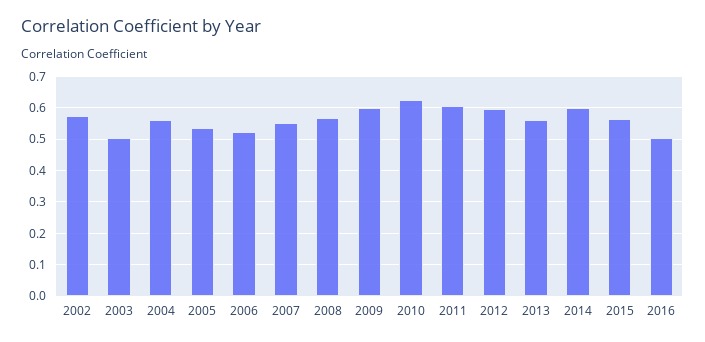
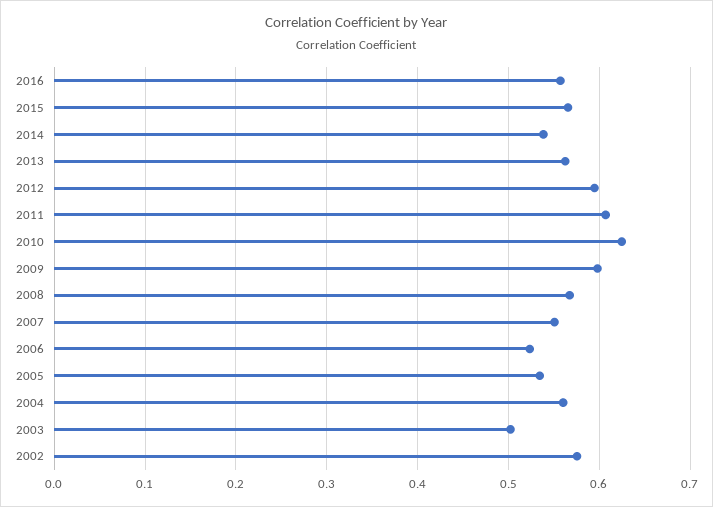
2014: 0.6 -> 0.54
2016: 0.5 -> 0.56

